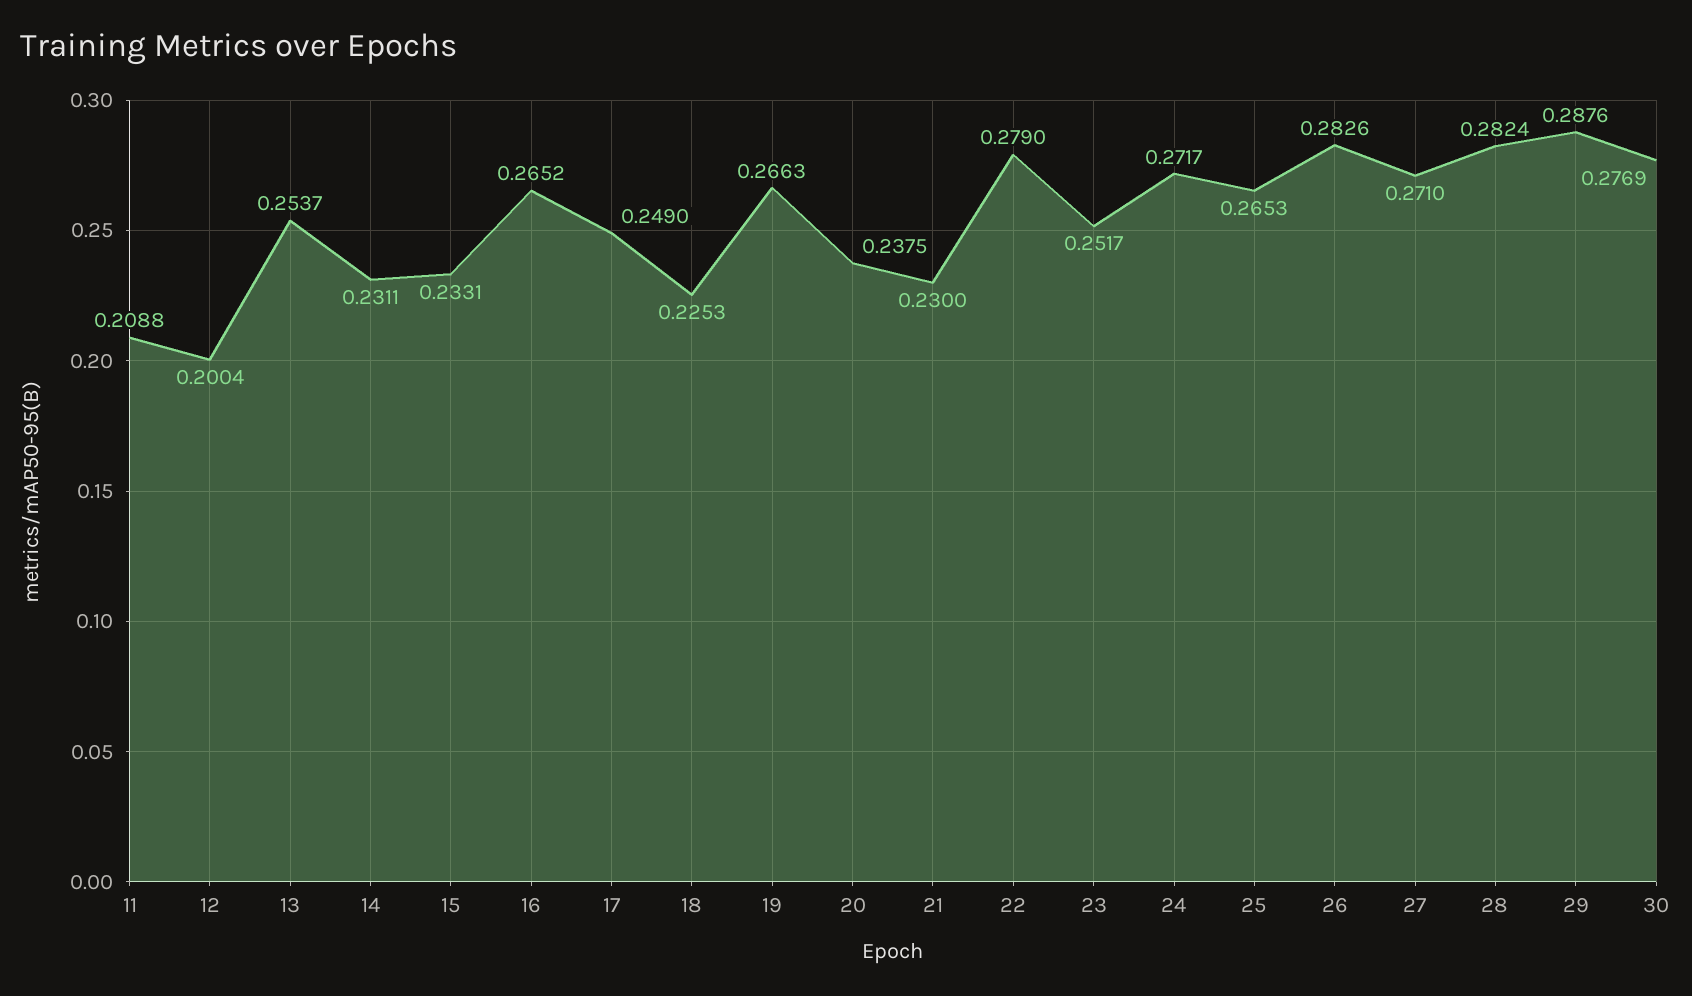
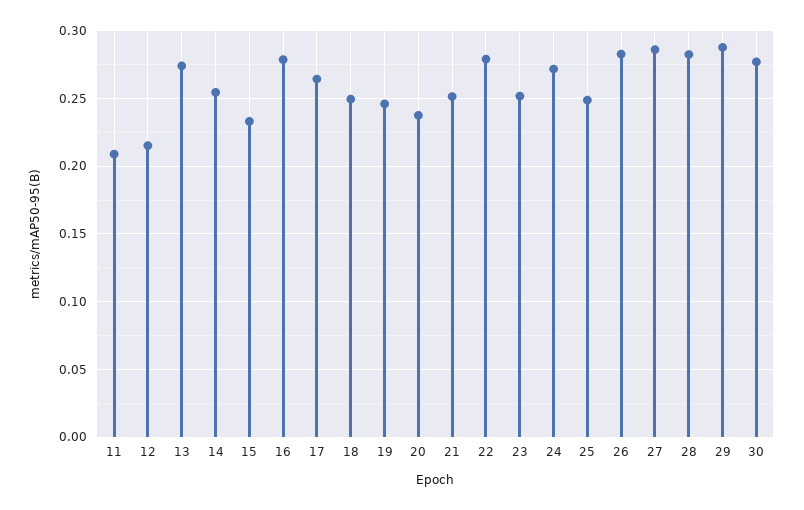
12: 0.2004 -> 0.215
13: 0.2537 -> 0.275
14: 0.2311 -> 0.255
16: 0.2652 -> 0.28
17: 0.249 -> 0.265
18: 0.2253 -> 0.25
19: 0.2663 -> 0.245
21: 0.23 -> 0.25
25: 0.2653 -> 0.25
27: 0.271 -> 0.285

